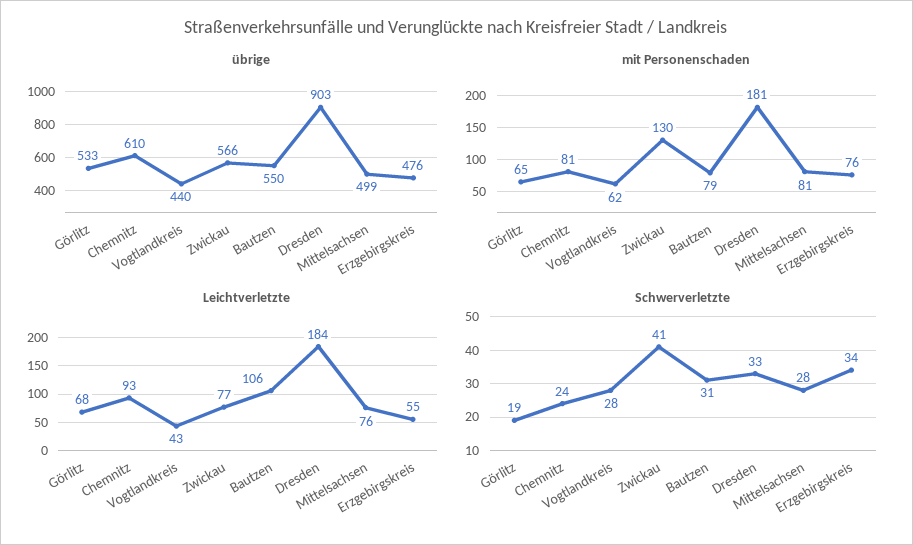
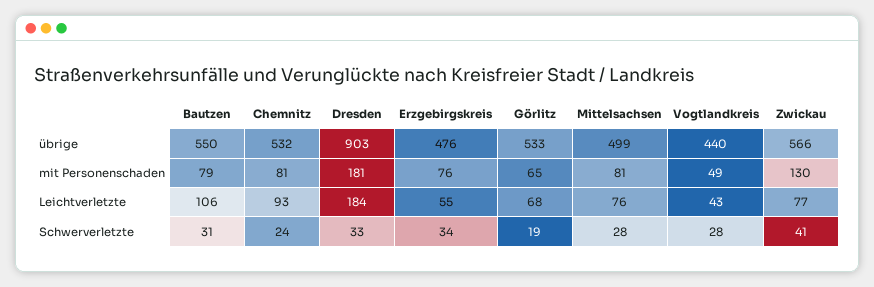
übrige, Chemnitz: 610 -> 532
mit Personenschaden, Vogtlandkreis: 62 -> 49

